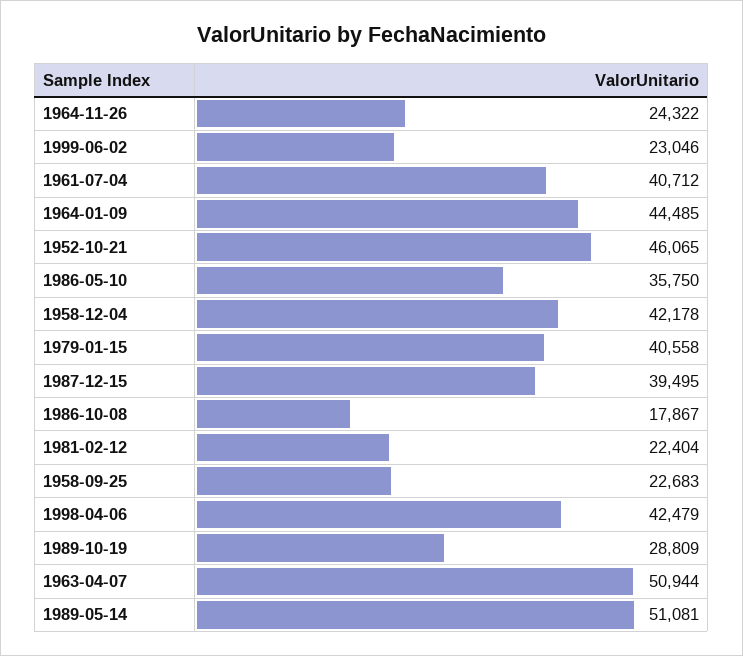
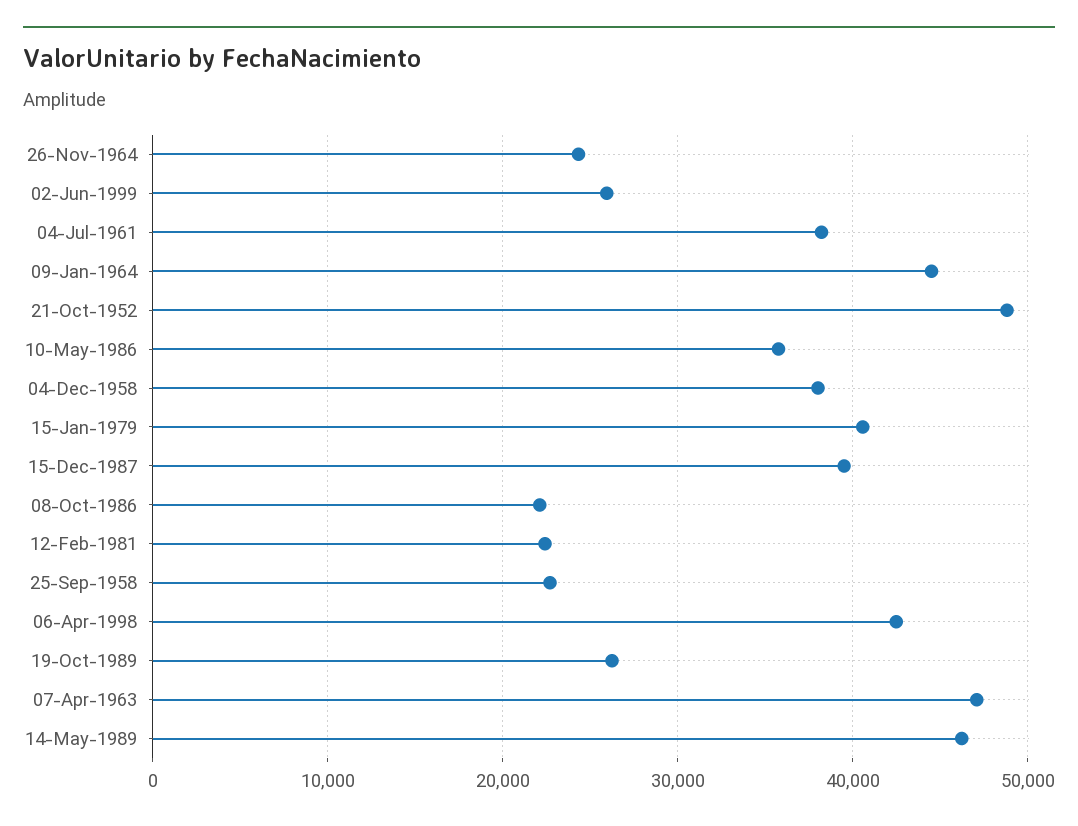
1999-06-02: 23046 -> 26000
1961-07-04: 40712 -> 38000
1952-10-21: 46065 -> 49000
1958-12-04: 42178 -> 38000
1986-10-08: 17867 -> 22000
1989-10-19: 28809 -> 26000
1963-04-07: 50944 -> 47000
1989-05-14: 51081 -> 46000

